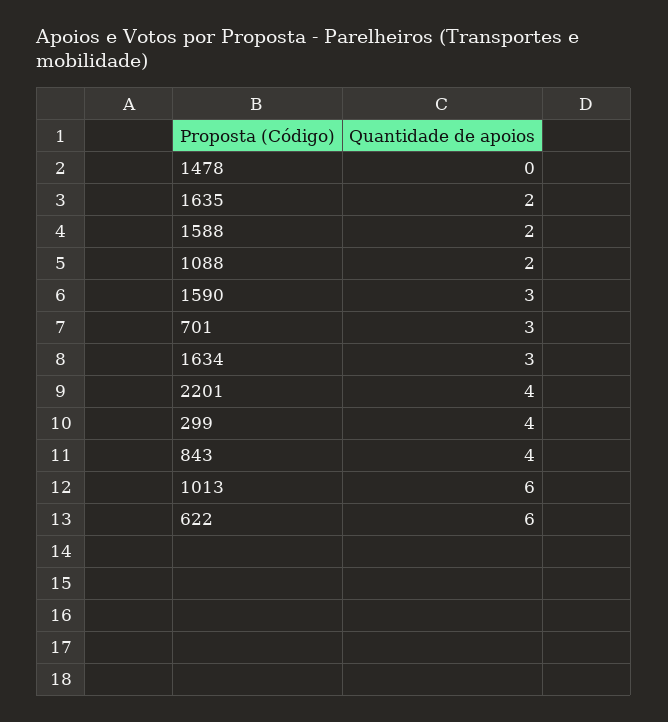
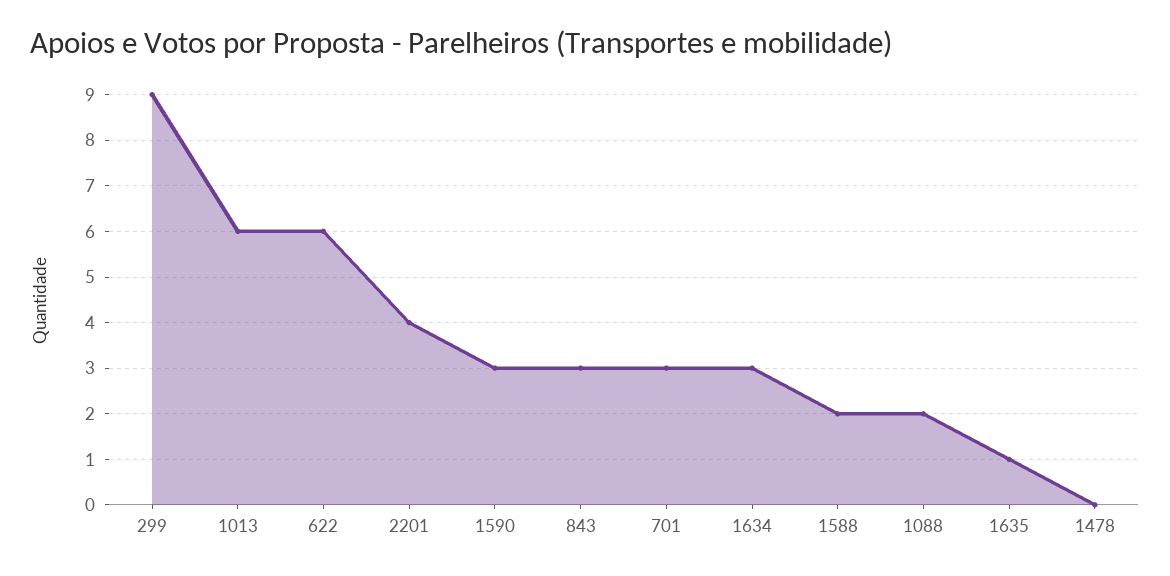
1635: 2 -> 1
299: 4 -> 9
843: 4 -> 3

